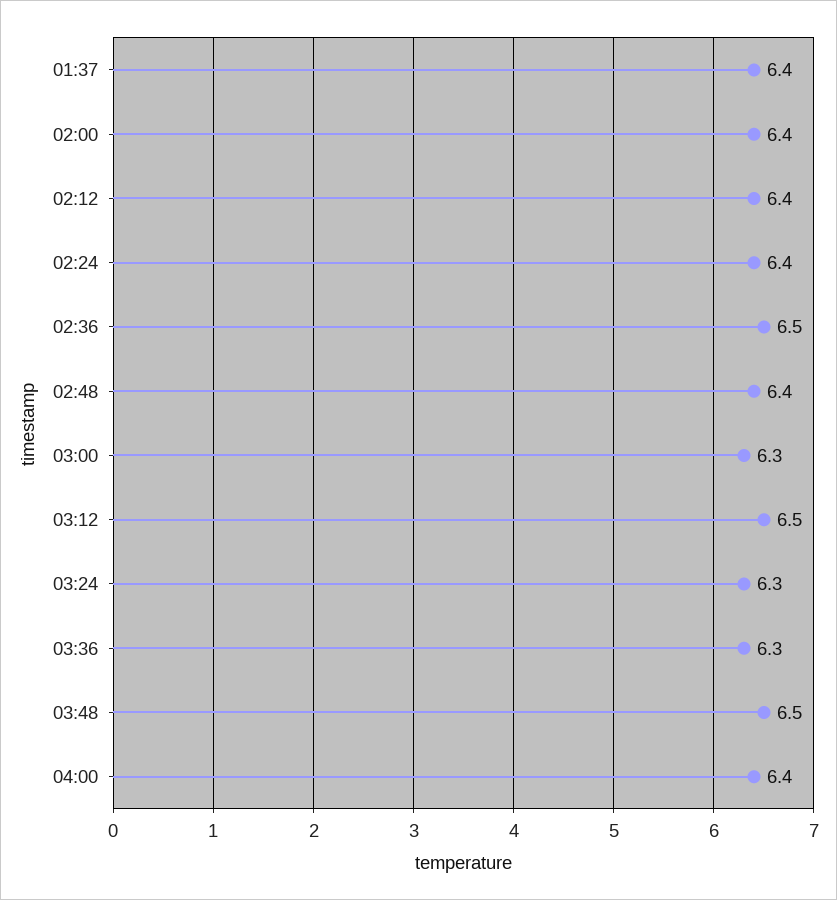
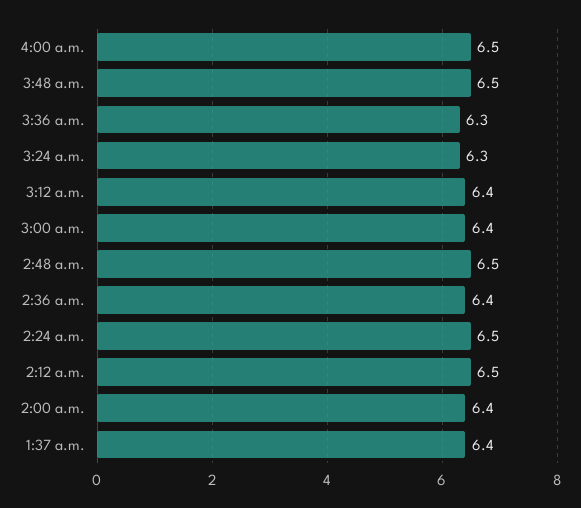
02:12: 6.4 -> 6.5
02:24: 6.4 -> 6.5
02:36: 6.5 -> 6.4
02:48: 6.4 -> 6.5
03:00: 6.3 -> 6.4
03:12: 6.5 -> 6.4
04:00: 6.4 -> 6.5

